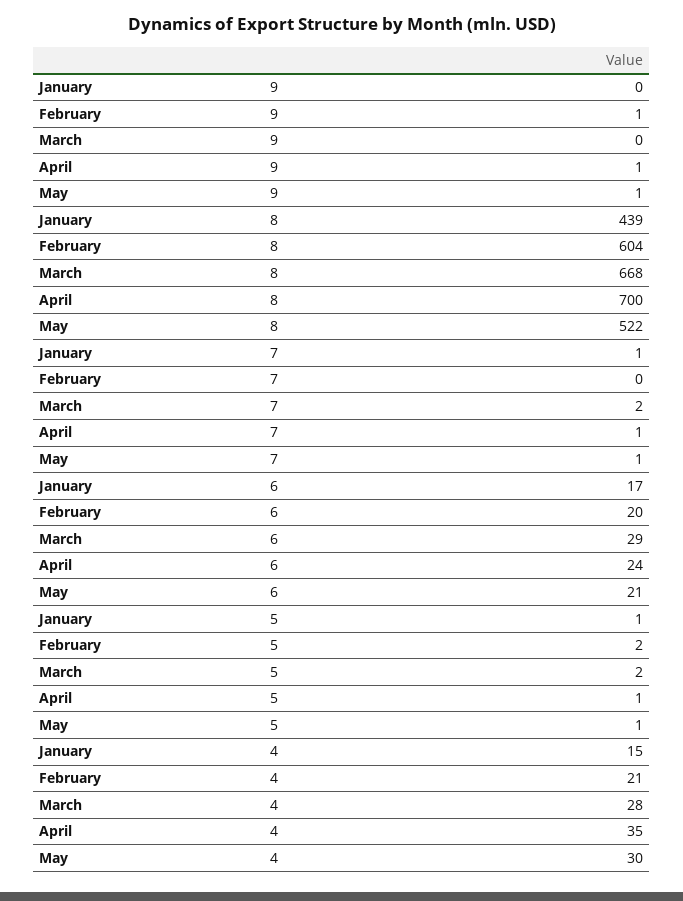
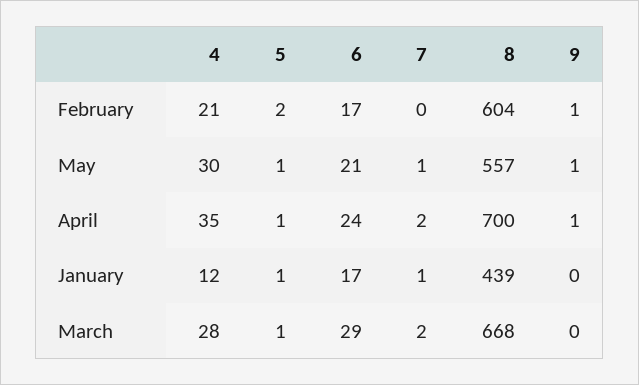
May, 8: 522 -> 557
April, 7: 1 -> 2
February, 6: 20 -> 17
March, 5: 2 -> 1
January, 4: 15 -> 12

